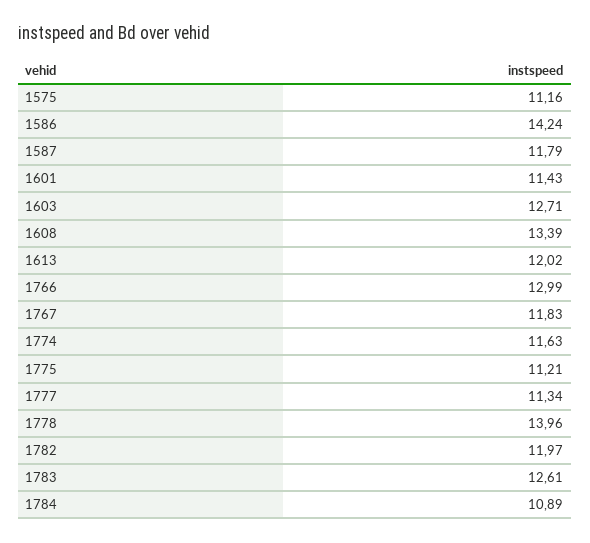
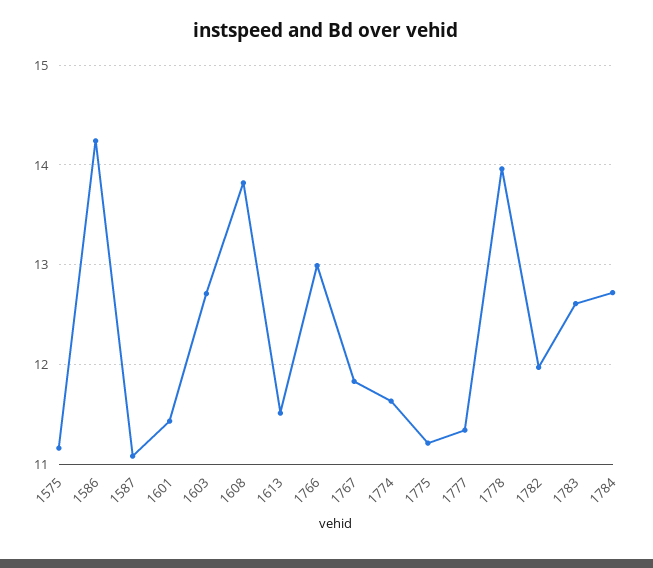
1587: 11.79 -> 11.1
1608: 13.39 -> 13.8
1613: 12.02 -> 11.5
1784: 10.89 -> 12.7

